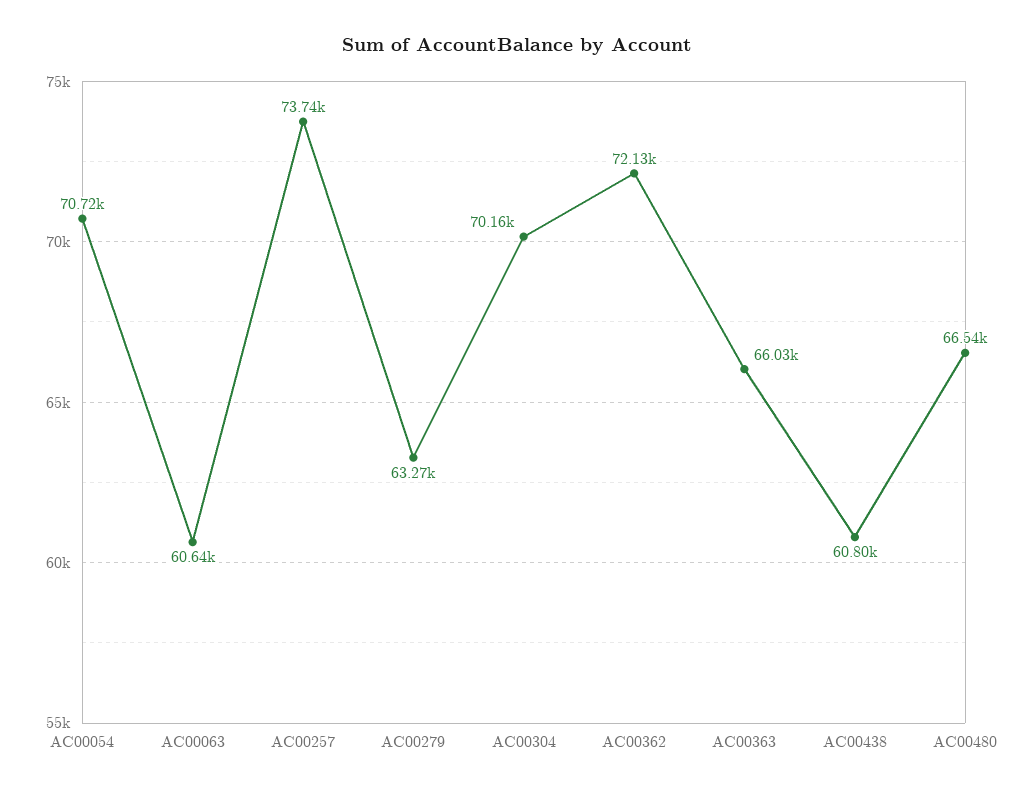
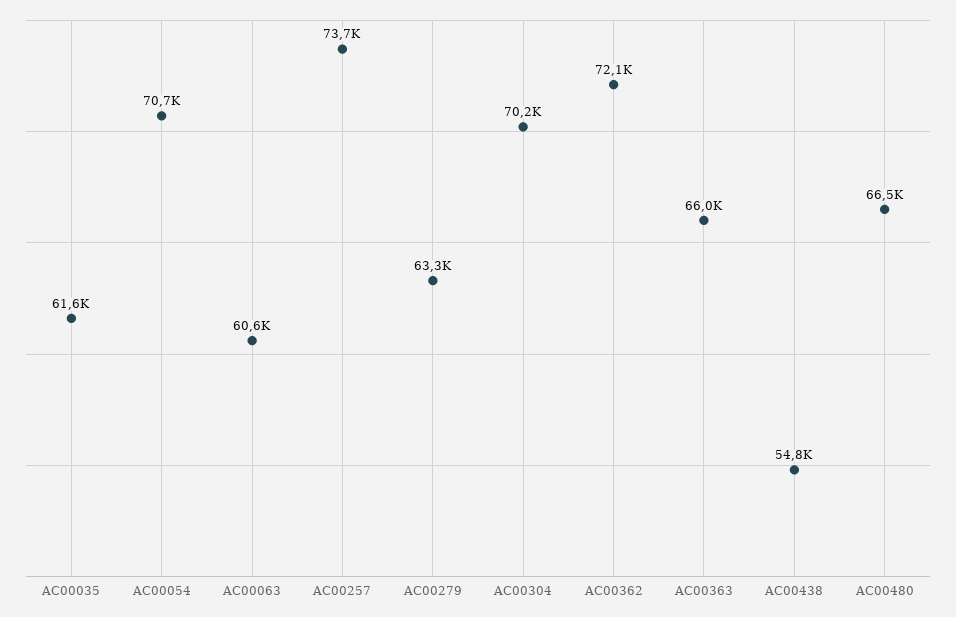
AC00438: 60800 -> 54800
AC00035: none -> 61600

